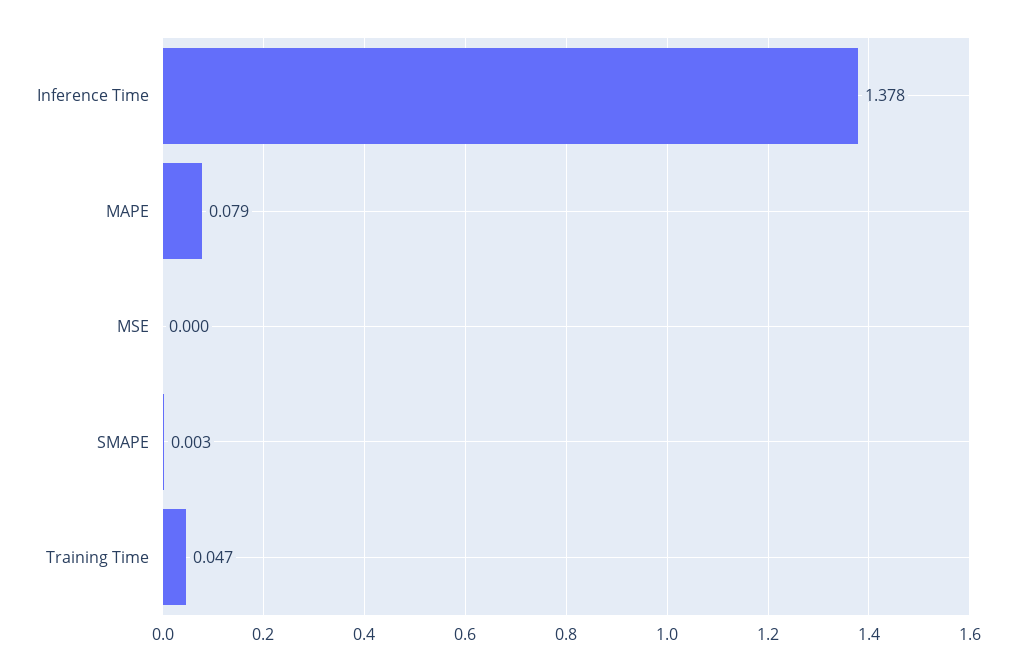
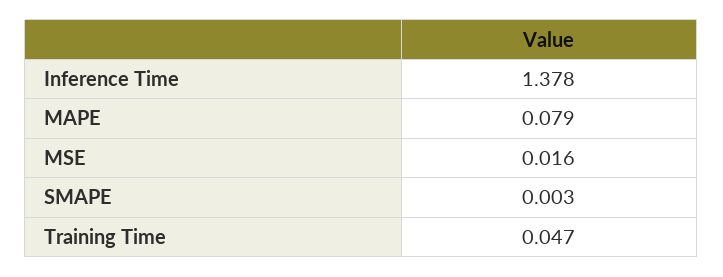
MSE: 0 -> 0.016

